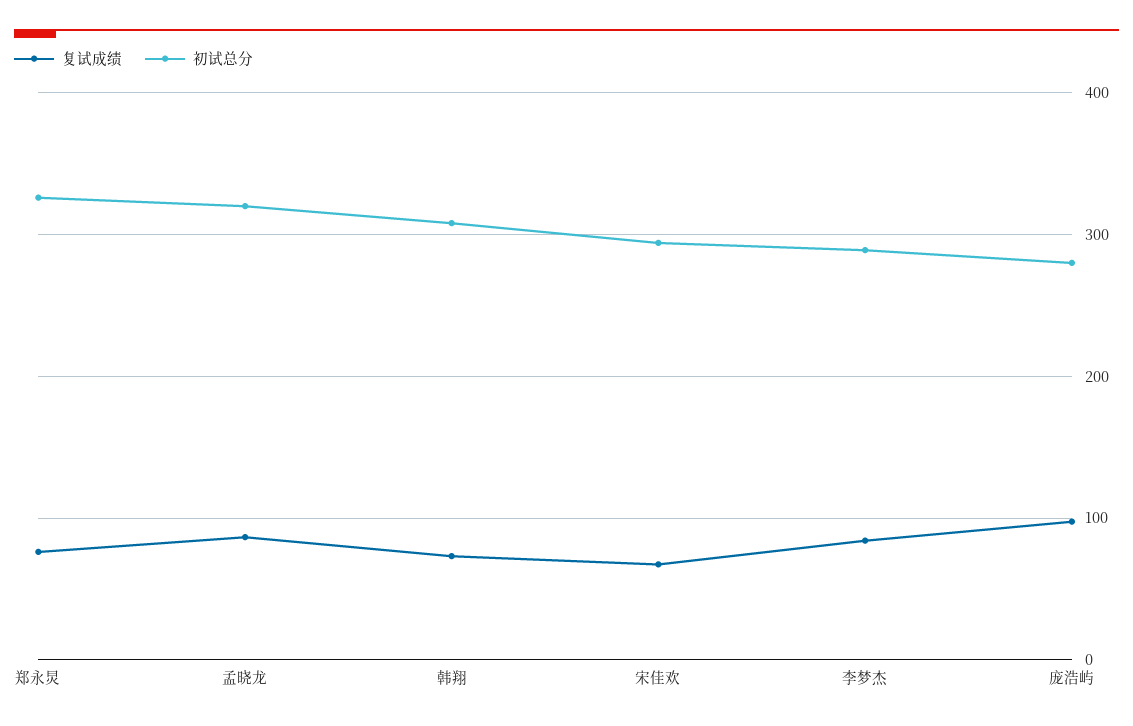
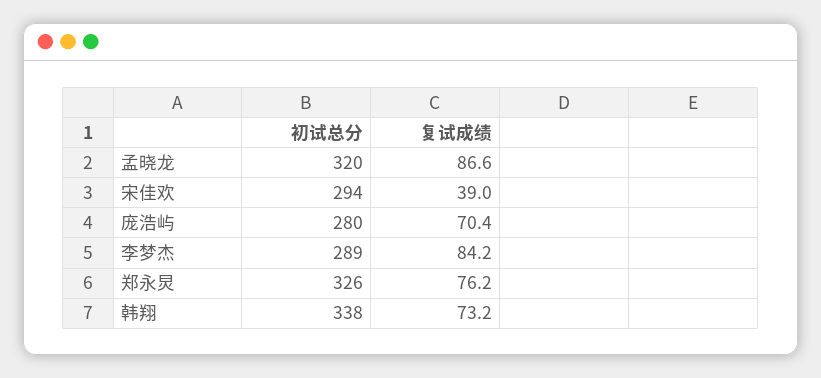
初试总分, 韩翔: 310 -> 338
复试成绩, 宋佳欢: 70 -> 39
复试成绩, 庞浩屿: 100 -> 70.4

